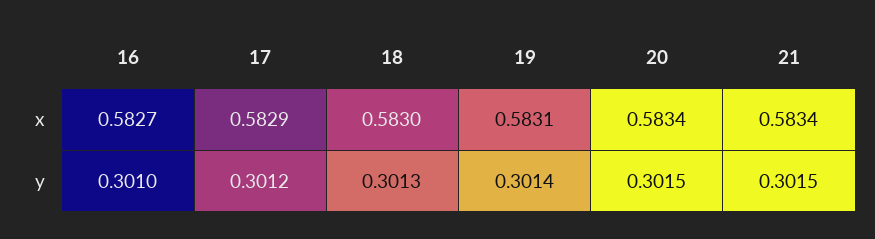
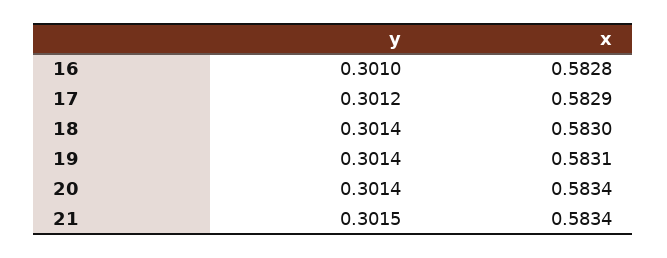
16, x: 0.5827 -> 0.5828
18, y: 0.3013 -> 0.3014
20, y: 0.3015 -> 0.3014

